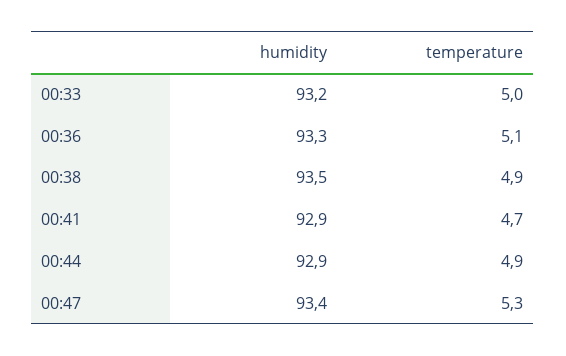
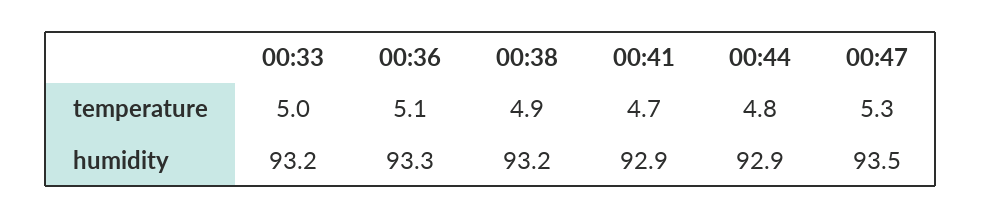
humidity, 00:38: 93.5 -> 93.2
temperature, 00:44: 4.9 -> 4.8
humidity, 00:47: 93.4 -> 93.5

